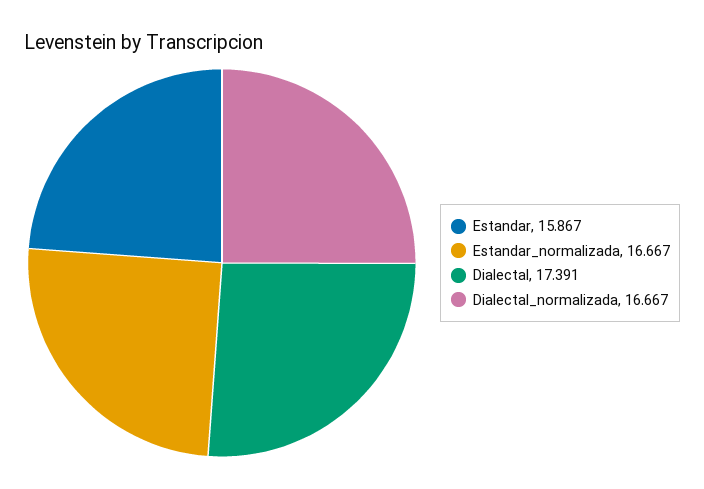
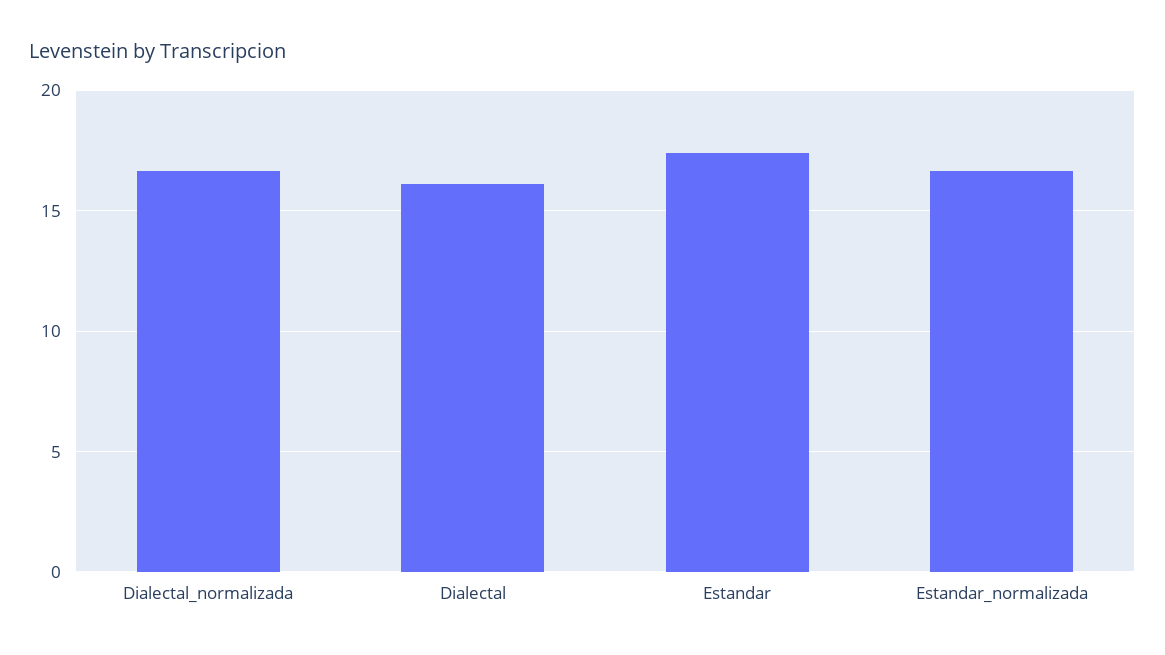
Estandar: 15.867 -> 17.5
Dialectal: 17.391 -> 16

